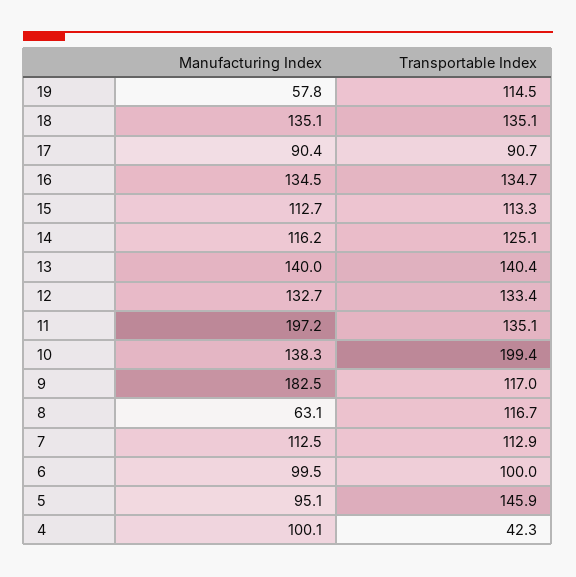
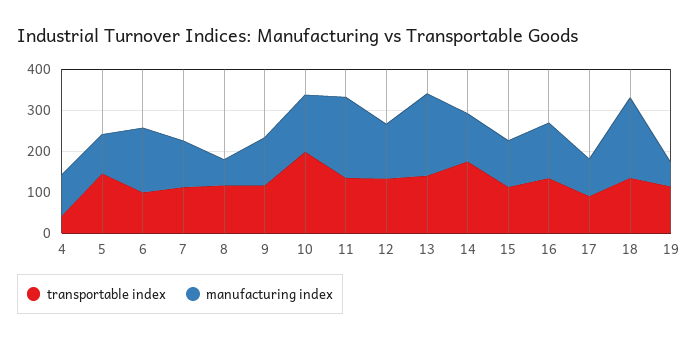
Manufacturing Index, 18: 135.1 -> 200
Transportable Index, 14: 125.1 -> 180
Manufacturing Index, 13: 140 -> 200
Manufacturing Index, 9: 182.5 -> 120
Manufacturing Index, 6: 99.5 -> 160

